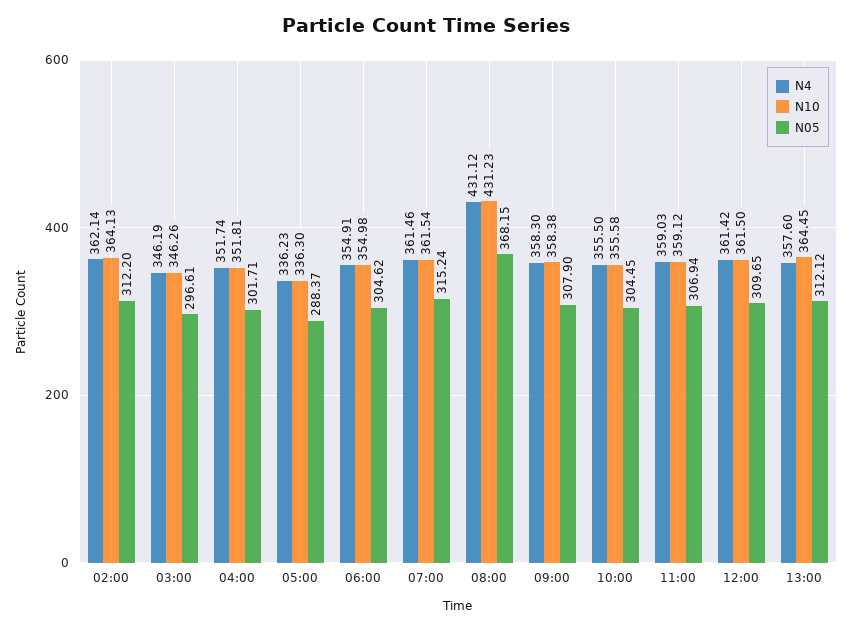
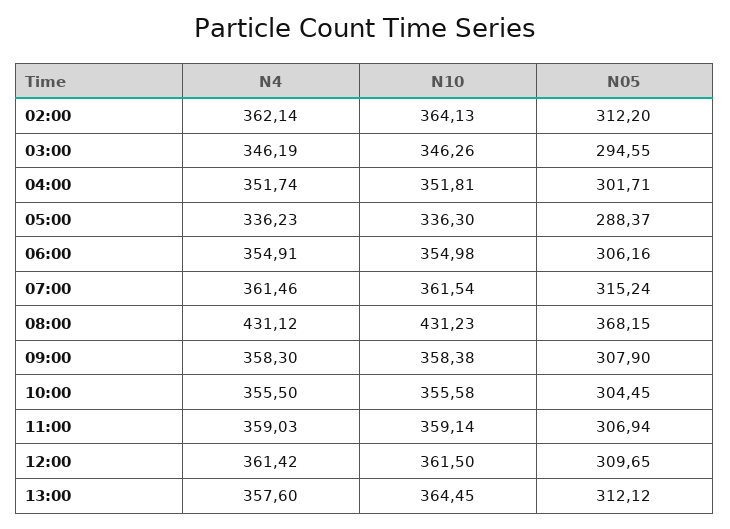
N05, 03:00: 296.61 -> 294.55
N05, 06:00: 304.62 -> 306.16
N10, 11:00: 359.12 -> 359.14

